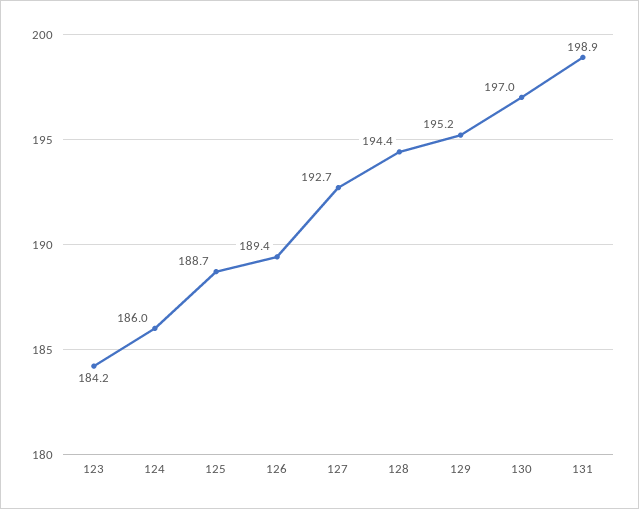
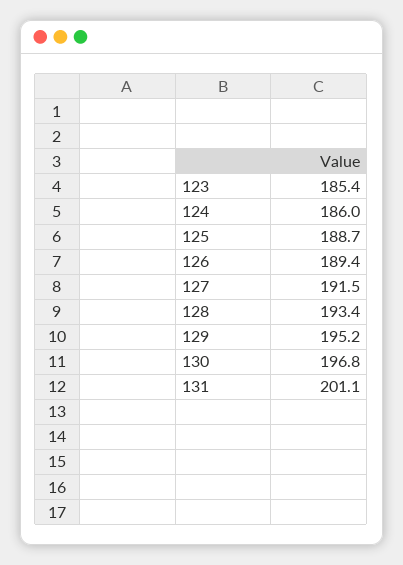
123: 184.2 -> 185.4
127: 192.7 -> 191.5
128: 194.4 -> 193.4
130: 197 -> 196.8
131: 198.9 -> 201.1

